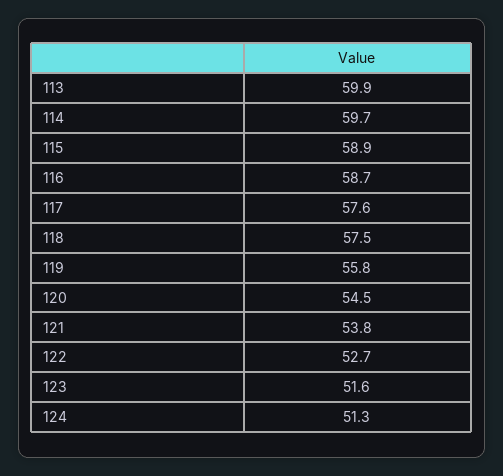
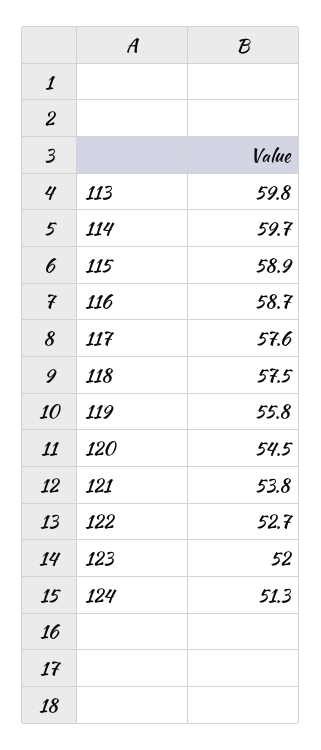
113: 59.9 -> 59.8
123: 51.6 -> 52

